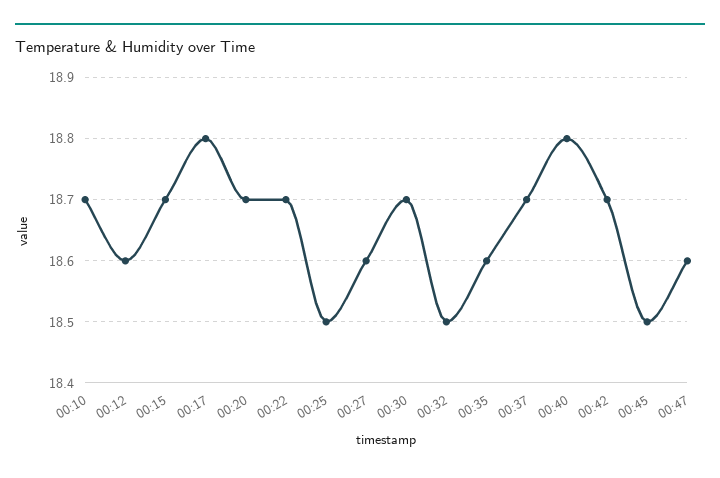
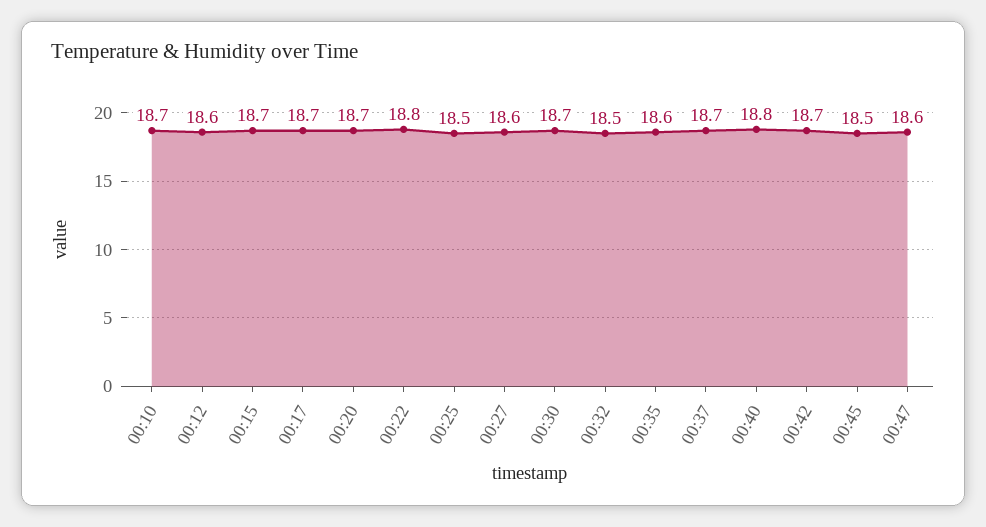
00:17: 18.8 -> 18.7
00:22: 18.7 -> 18.8

